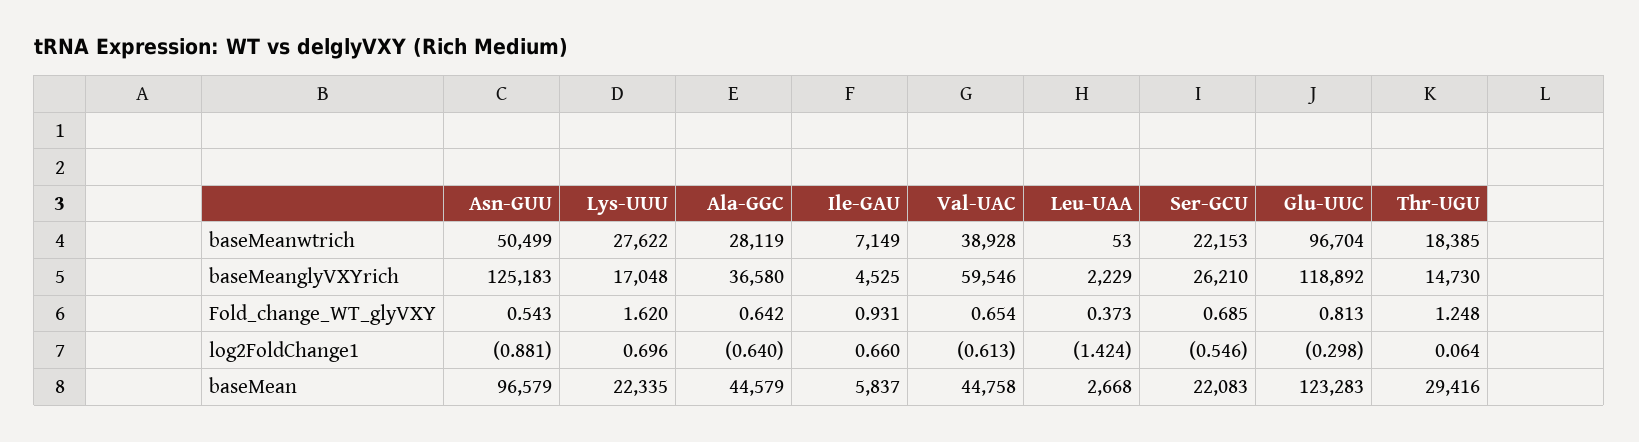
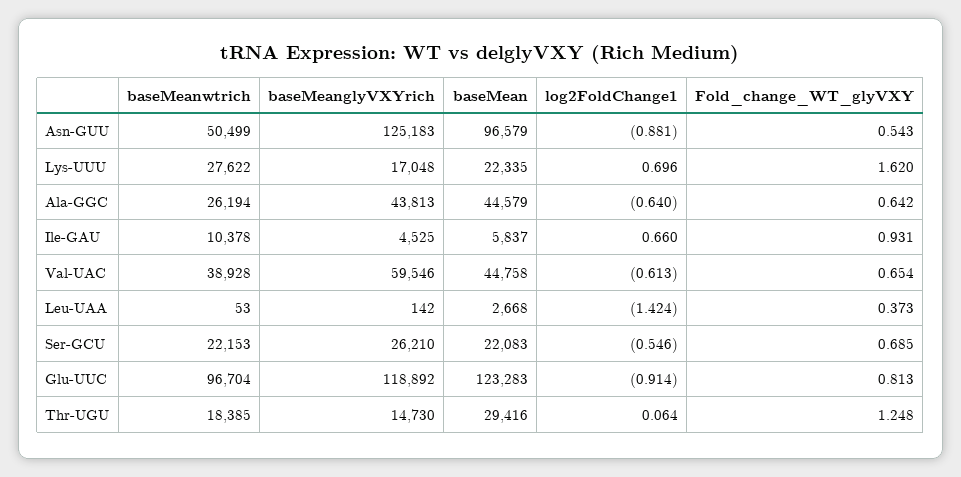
Ala-GGC, baseMeanwtrich: 28119 -> 26194
Ile-GAU, baseMeanwtrich: 7149 -> 10378
Ala-GGC, baseMeanglyVXYrich: 36580 -> 43813
Leu-UAA, baseMeanglyVXYrich: 2229 -> 142
Glu-UUC, log2FoldChange1: -0.298 -> -0.914

